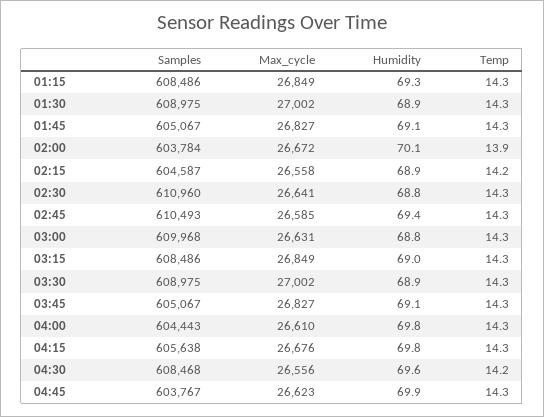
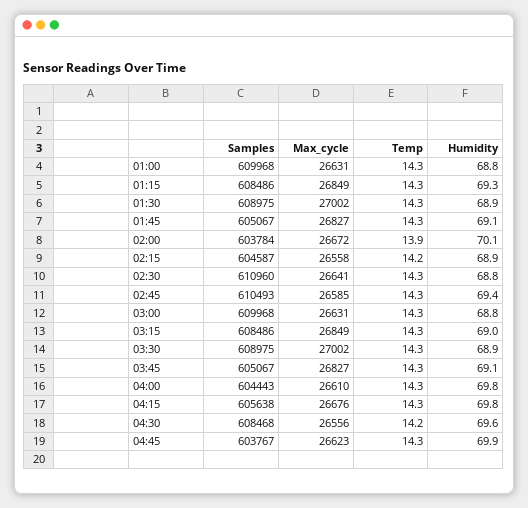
Samples, 01:00: none -> 609968
Max_cycle, 01:00: none -> 26631
Temp, 01:00: none -> 14.3
Humidity, 01:00: none -> 68.8

